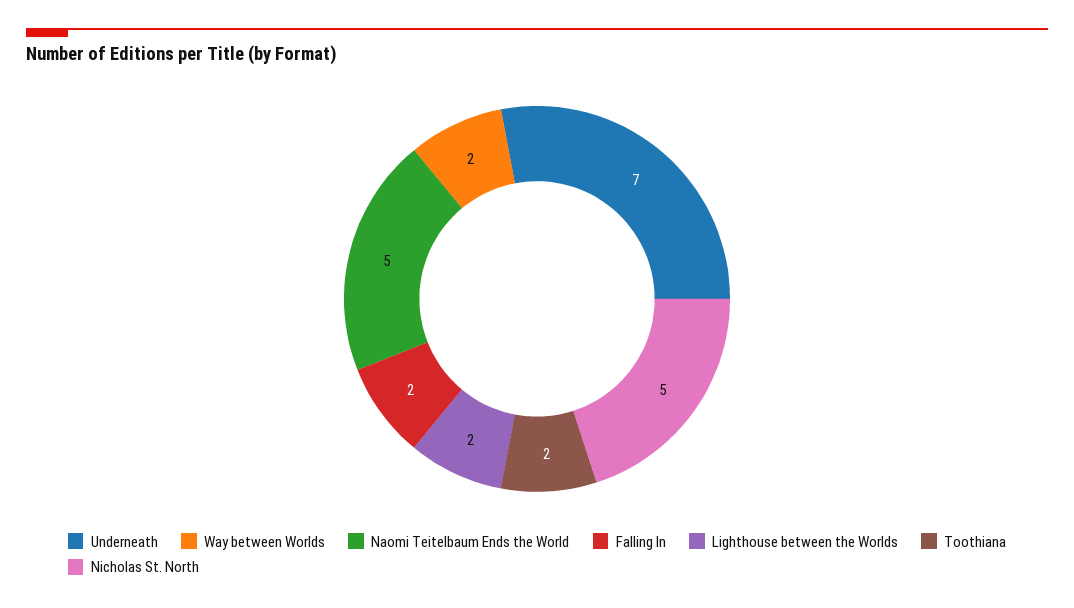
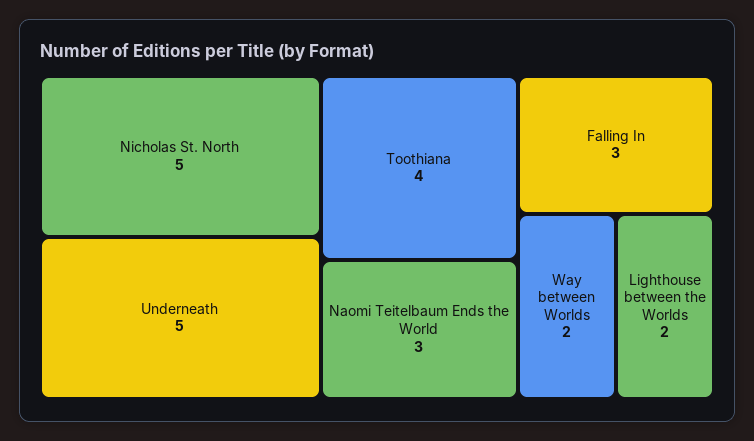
Underneath: 7 -> 5
Naomi Teitelbaum Ends the World: 5 -> 3
Falling In: 2 -> 3
Toothiana: 2 -> 4

